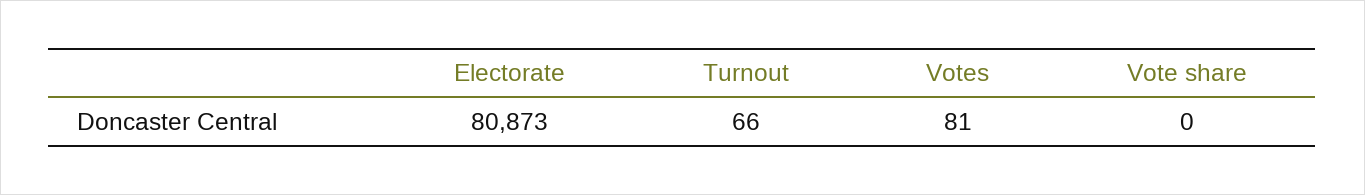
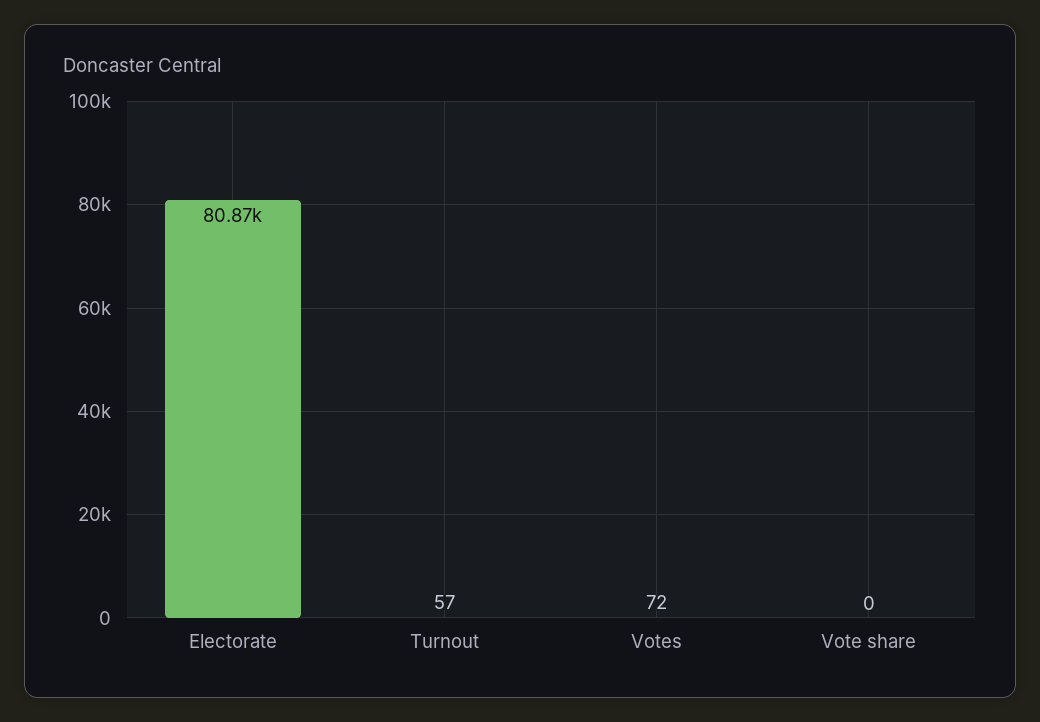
Turnout: 66 -> 57
Votes: 81 -> 72

